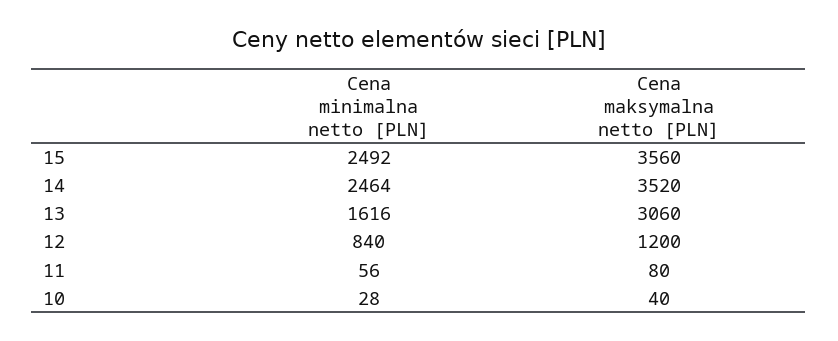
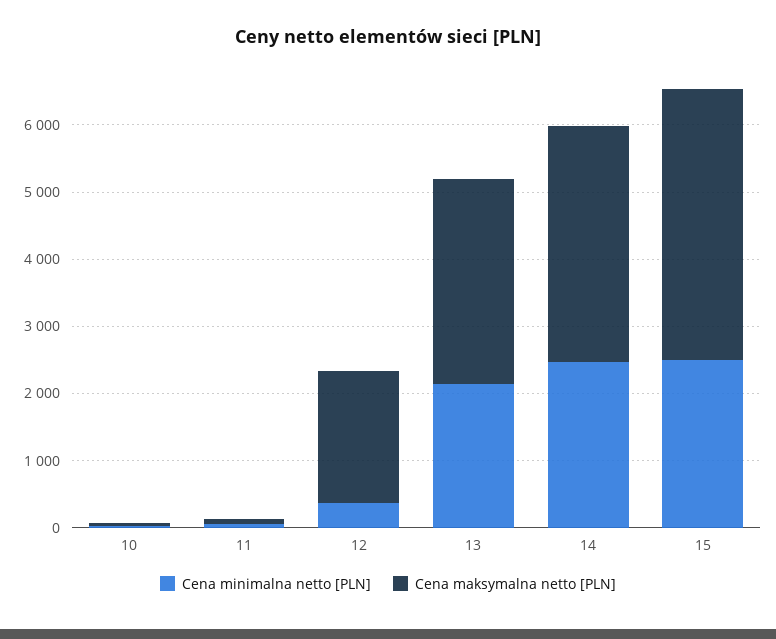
Cena maksymalna netto [PLN], 15: 3560 -> 4000
Cena minimalna netto [PLN], 13: 1616 -> 2200
Cena minimalna netto [PLN], 12: 840 -> 400
Cena maksymalna netto [PLN], 12: 1200 -> 2000

